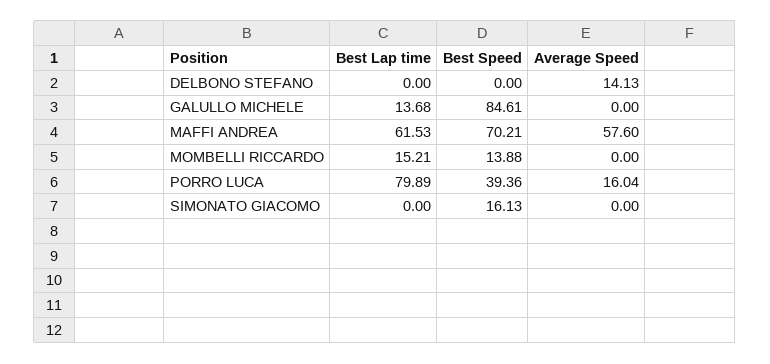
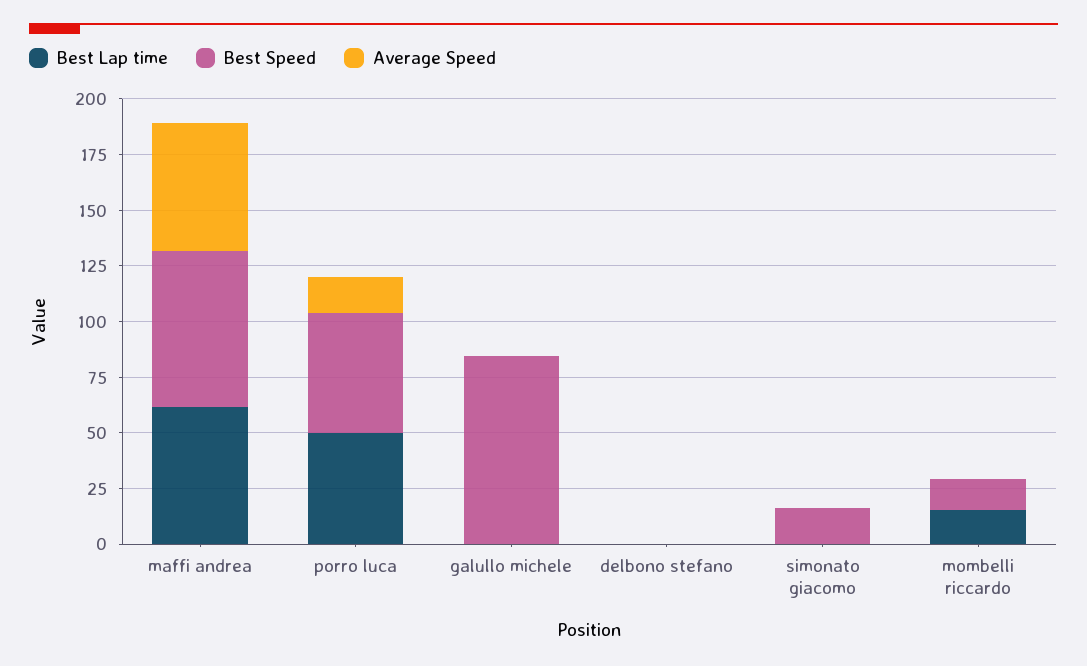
Average Speed, DELBONO STEFANO: 14.13 -> 0
Best Lap time, GALULLO MICHELE: 13.68 -> 0
Best Lap time, PORRO LUCA: 79.89 -> 50
Best Speed, PORRO LUCA: 39.36 -> 55

